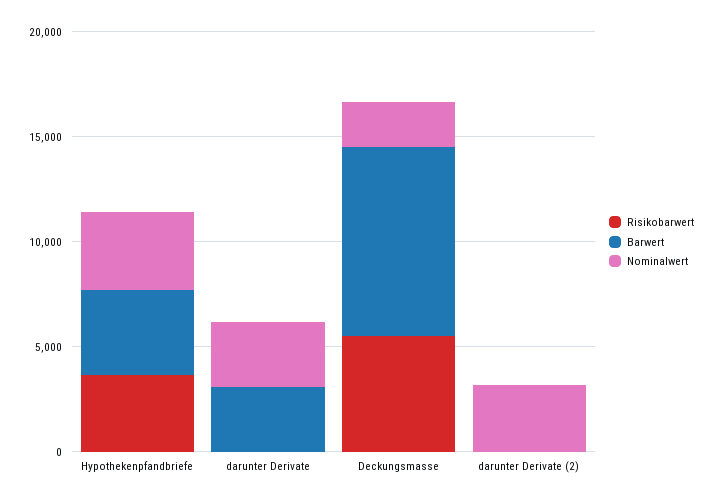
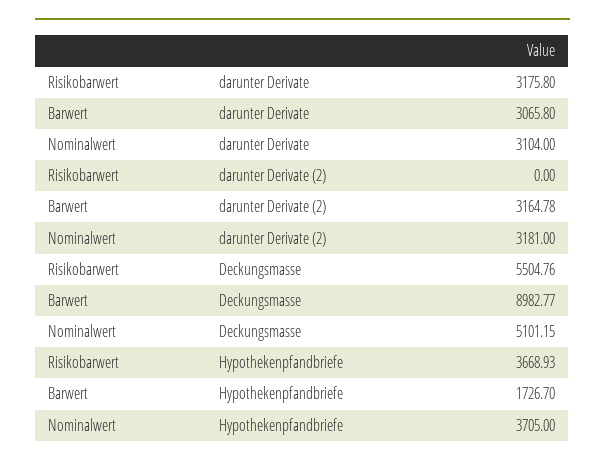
Barwert, Hypothekenpfandbriefe: 4000 -> 1726.7
Risikobarwert, darunter Derivate: 0 -> 3175.8
Nominalwert, Deckungsmasse: 2000 -> 5101.15
Barwert, darunter Derivate (2): 0 -> 3164.78

